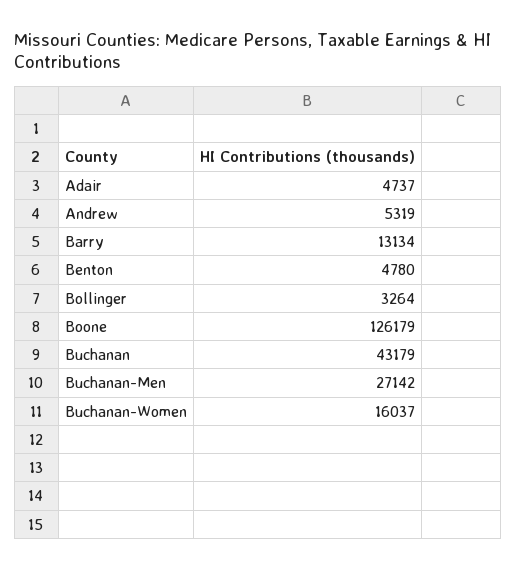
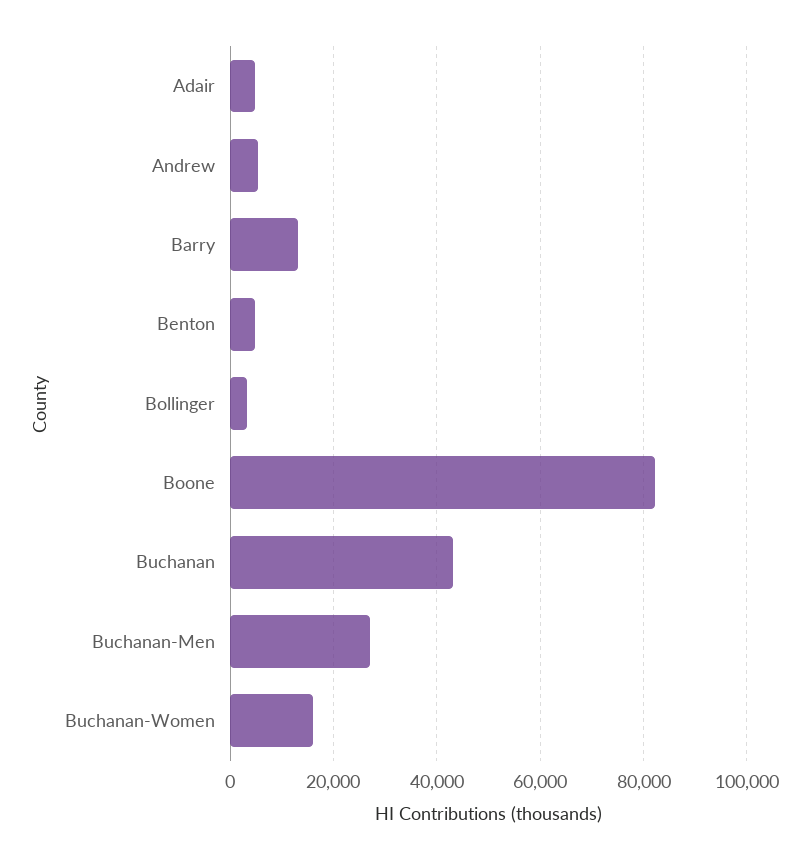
Boone: 126179 -> 82000

